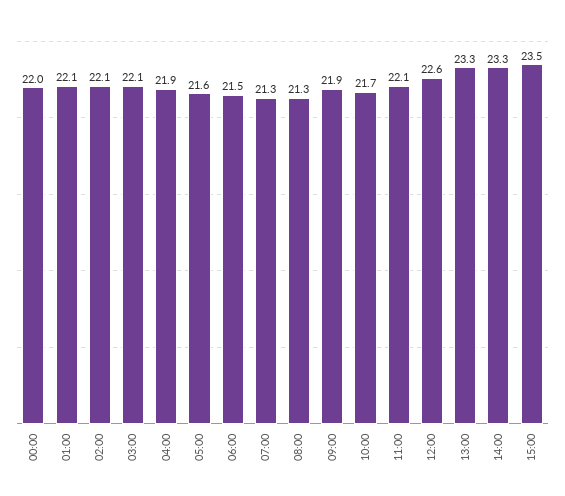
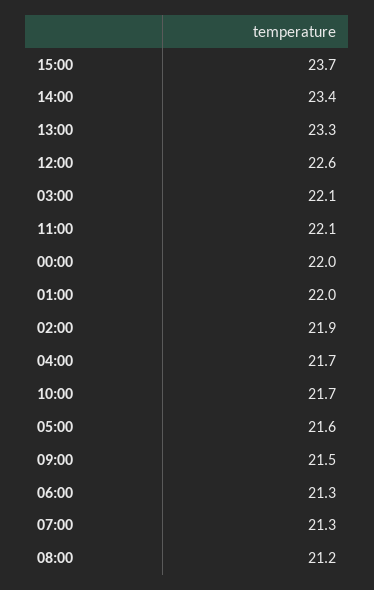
01:00: 22.1 -> 22
02:00: 22.1 -> 21.9
04:00: 21.9 -> 21.7
06:00: 21.5 -> 21.3
08:00: 21.3 -> 21.2
09:00: 21.9 -> 21.5
14:00: 23.3 -> 23.4
15:00: 23.5 -> 23.7

